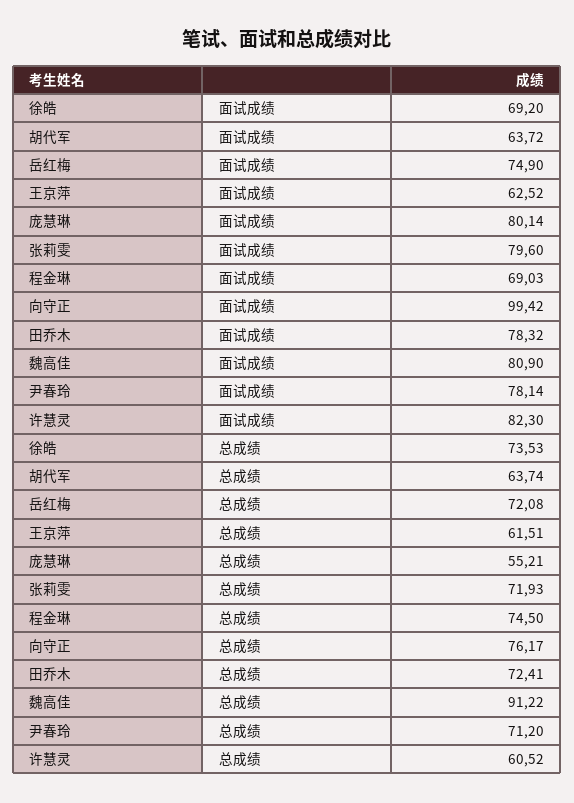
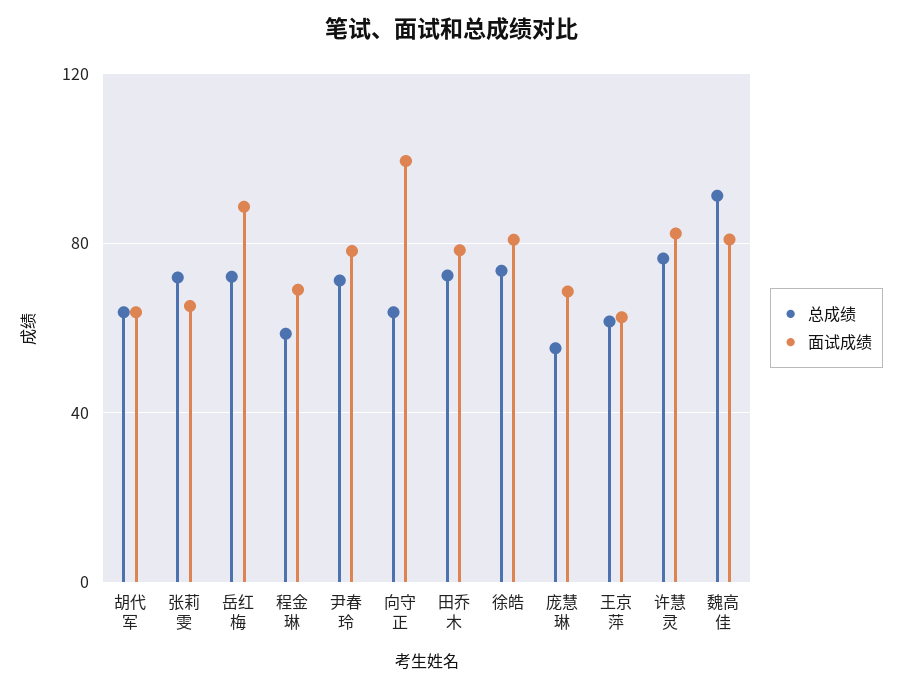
面试成绩, 徐皓: 69.2 -> 80
面试成绩, 岳红梅: 74.9 -> 90
面试成绩, 庞慧琳: 80.14 -> 70
面试成绩, 张莉雯: 79.6 -> 65
总成绩, 程金琳: 74.5 -> 60
总成绩, 向守正: 76.17 -> 65
总成绩, 许慧灵: 60.52 -> 75

